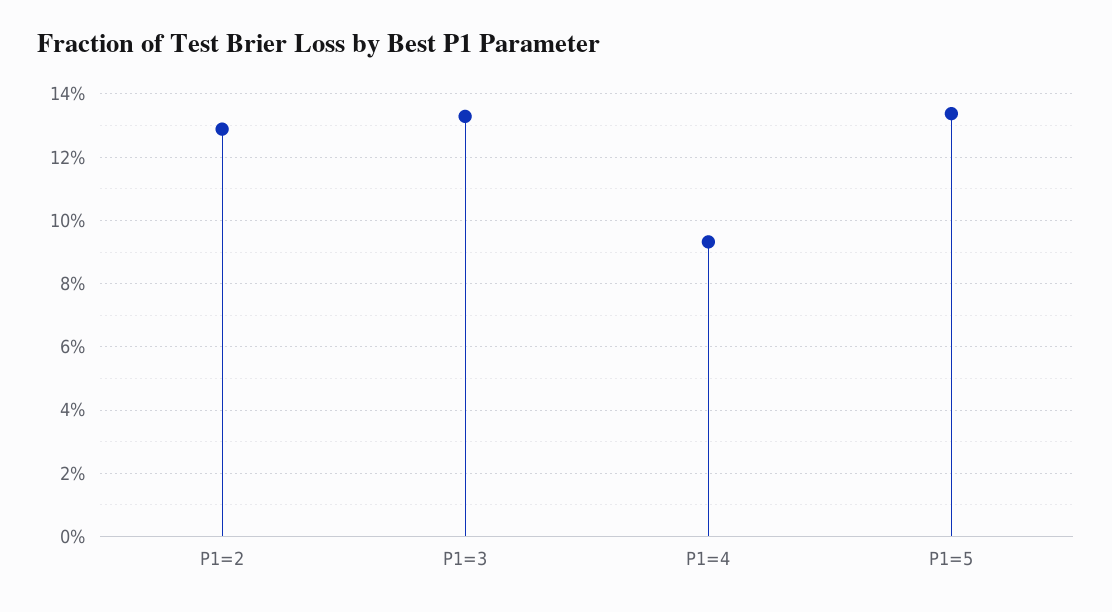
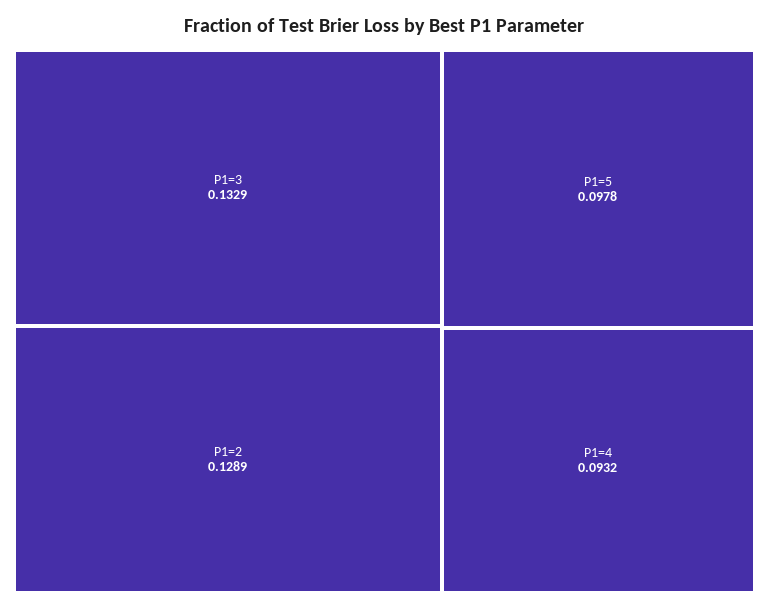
P1=5: 0.134 -> 0.0978

